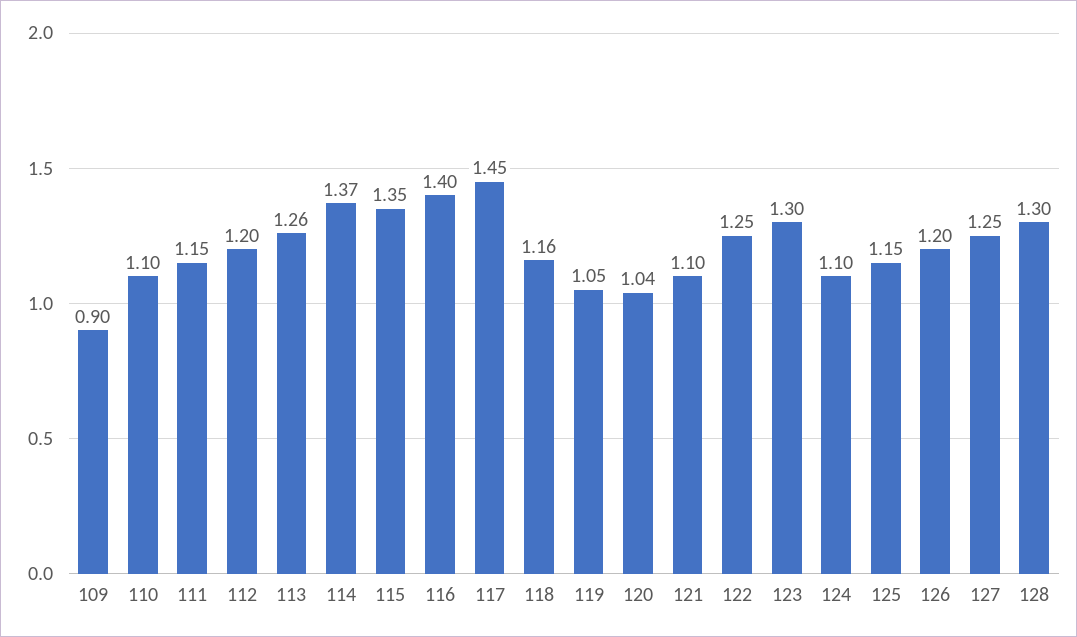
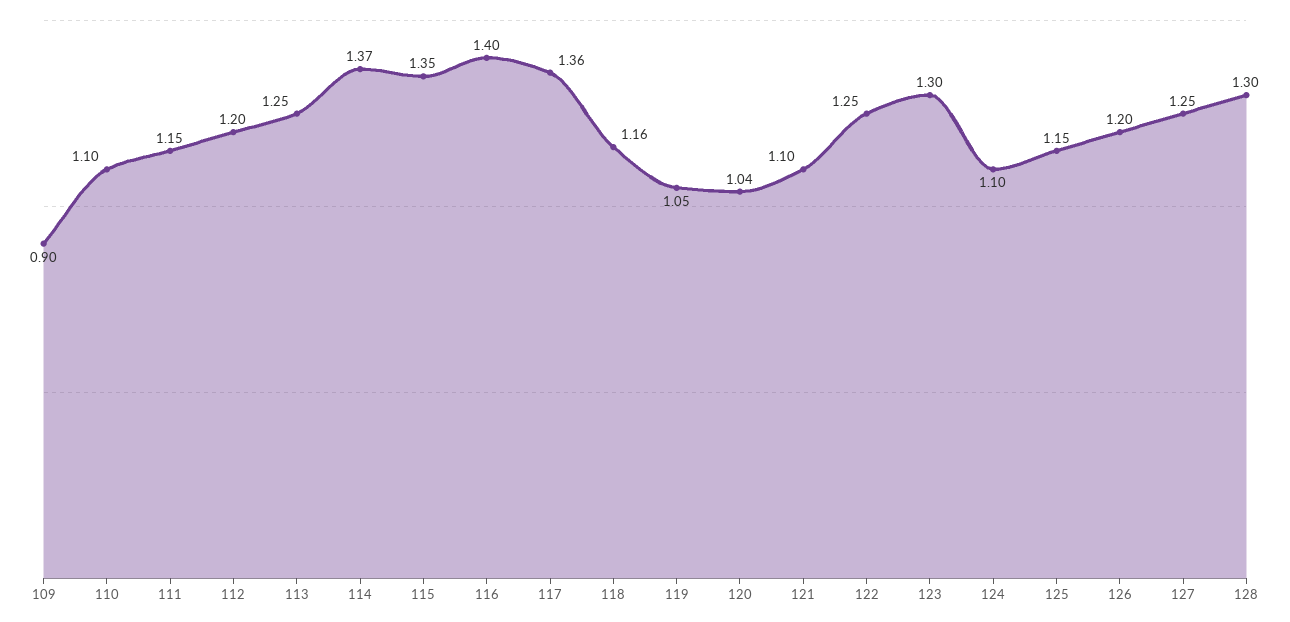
113: 1.26 -> 1.25
117: 1.45 -> 1.36

